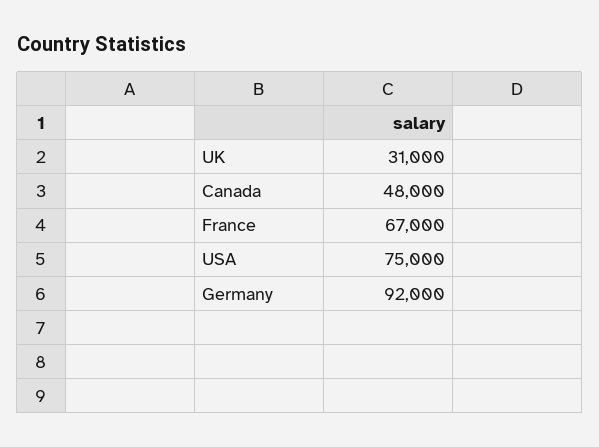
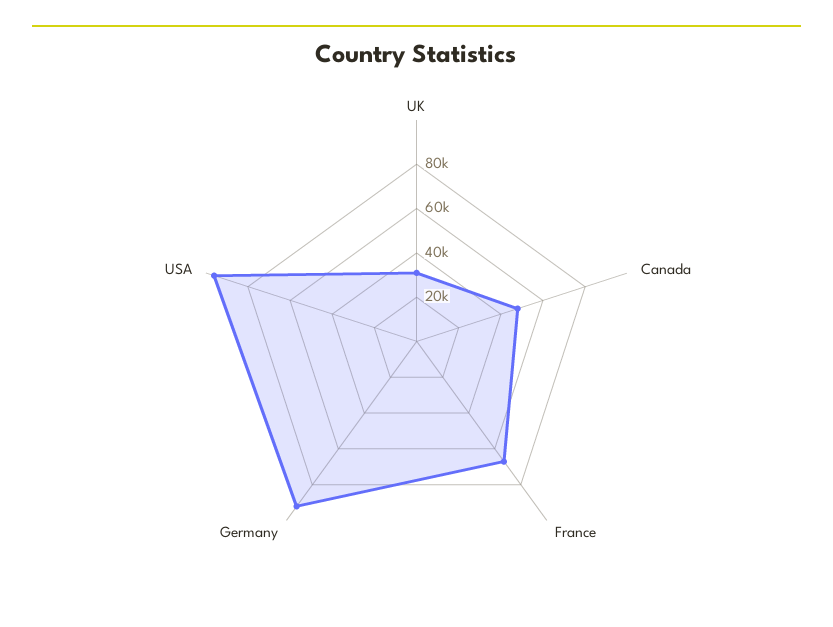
USA: 75000 -> 95000

